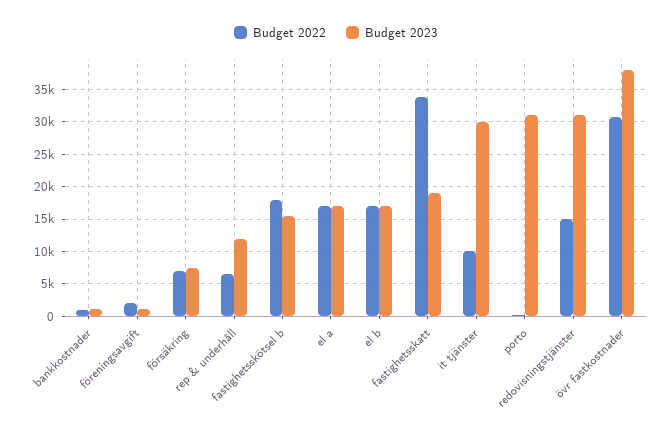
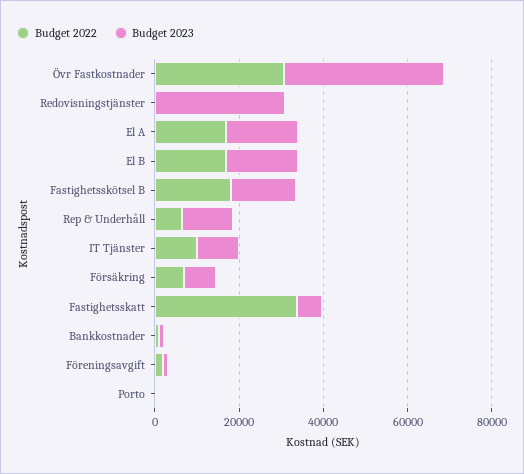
Budget 2023, fastighetsskatt: 19000 -> 5000
Budget 2023, it tjänster: 30000 -> 10000
Budget 2023, porto: 31000 -> 0
Budget 2022, redovisningstjänster: 15000 -> 0

